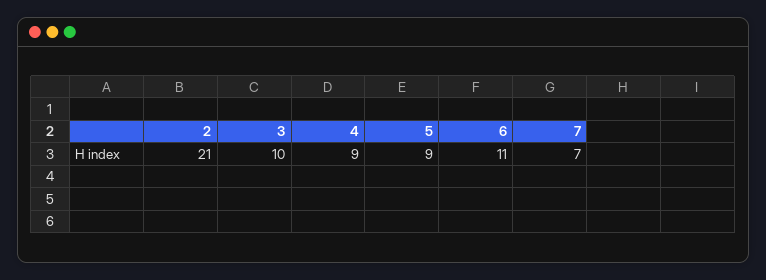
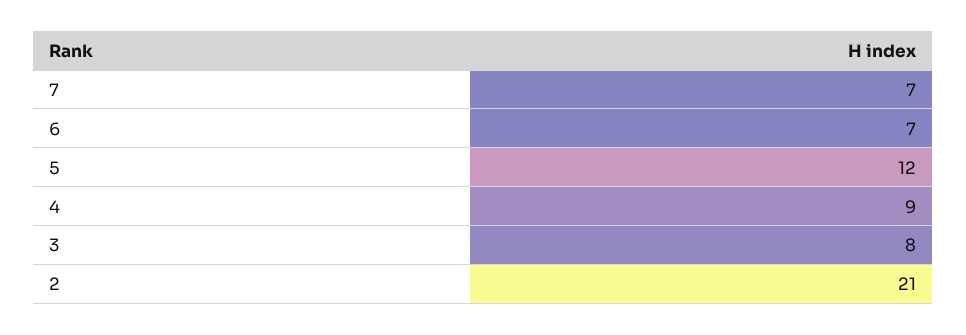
3: 10 -> 8
5: 9 -> 12
6: 11 -> 7

